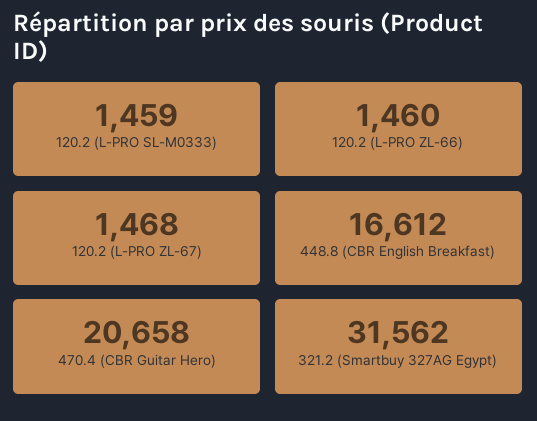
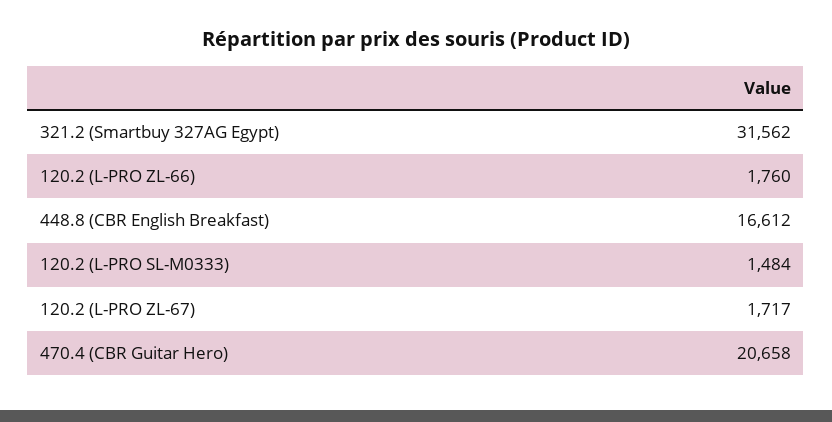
120.2 (L-PRO SL-M0333): 1459 -> 1484
120.2 (L-PRO ZL-66): 1460 -> 1760
120.2 (L-PRO ZL-67): 1468 -> 1717

